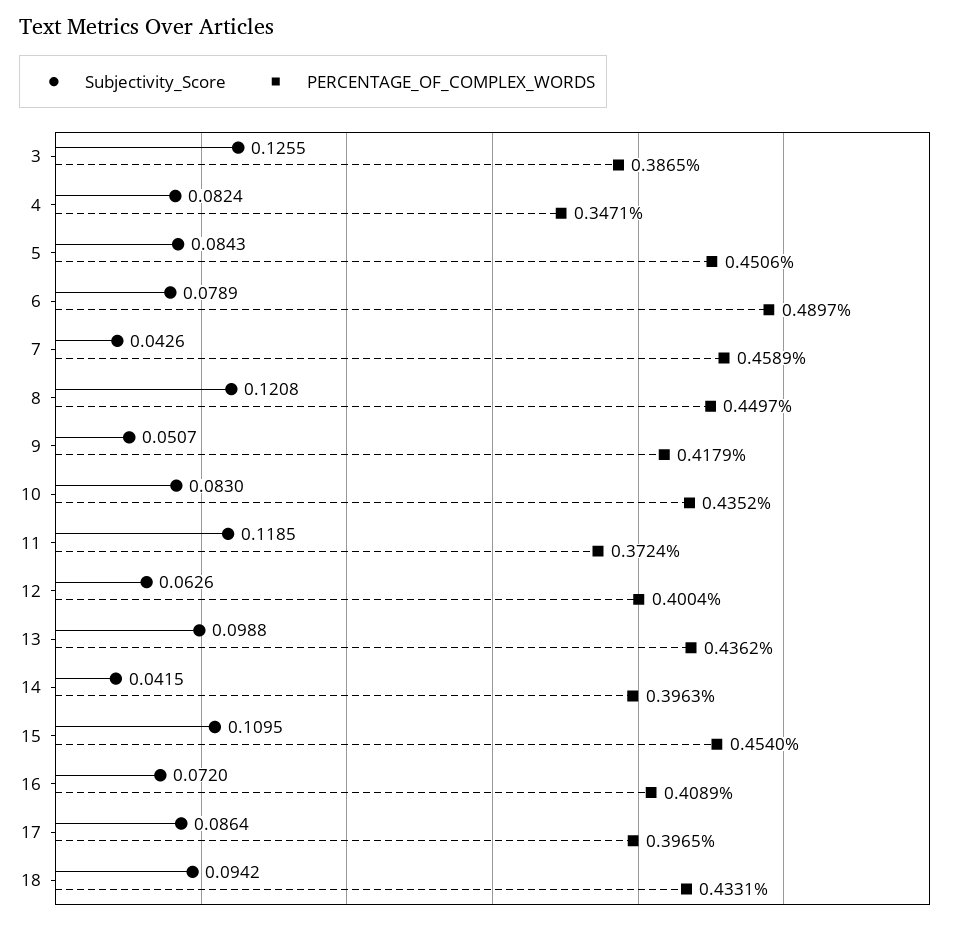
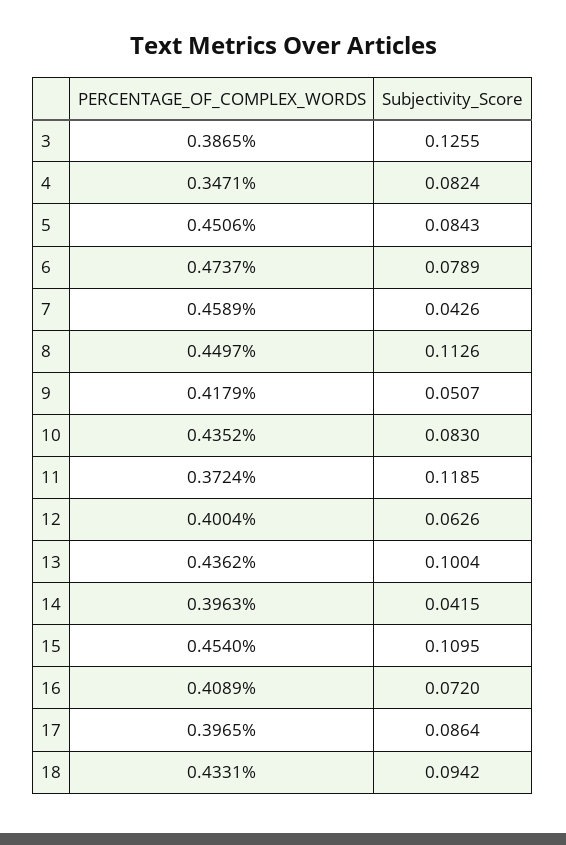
PERCENTAGE_OF_COMPLEX_WORDS, 6: 0.4897 -> 0.4737
Subjectivity_Score, 8: 0.1208 -> 0.1126
Subjectivity_Score, 13: 0.0988 -> 0.1004

